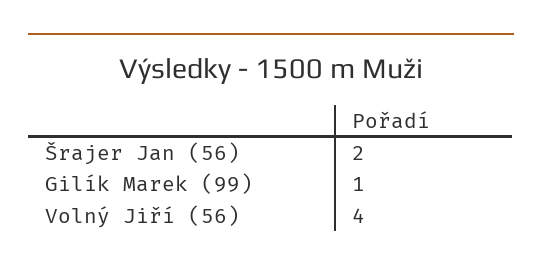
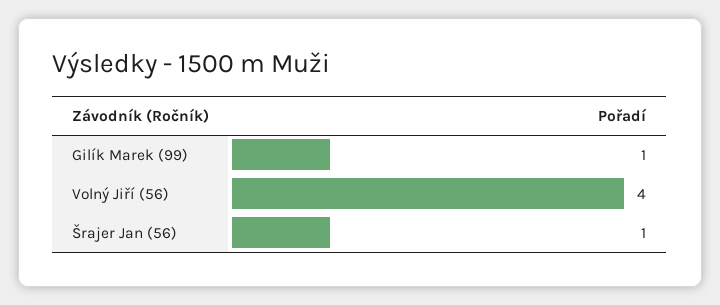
Šrajer Jan (56): 2 -> 1

